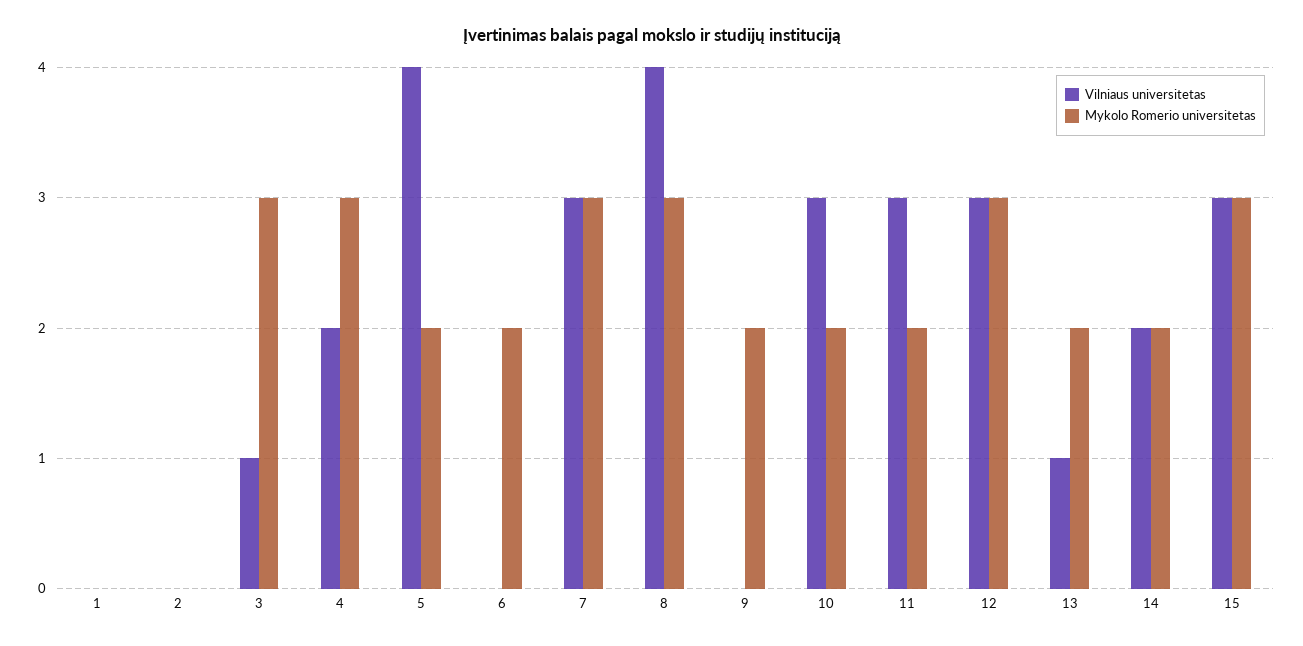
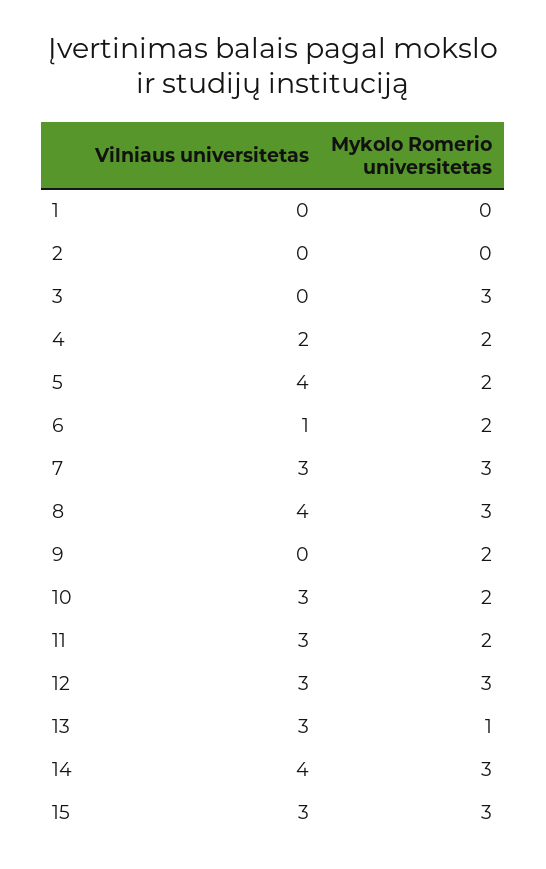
Vilniaus universitetas, 3: 1 -> 0
Mykolo Romerio universitetas, 4: 3 -> 2
Vilniaus universitetas, 6: 0 -> 1
Vilniaus universitetas, 13: 1 -> 3
Mykolo Romerio universitetas, 13: 2 -> 1
Vilniaus universitetas, 14: 2 -> 4
Mykolo Romerio universitetas, 14: 2 -> 3

